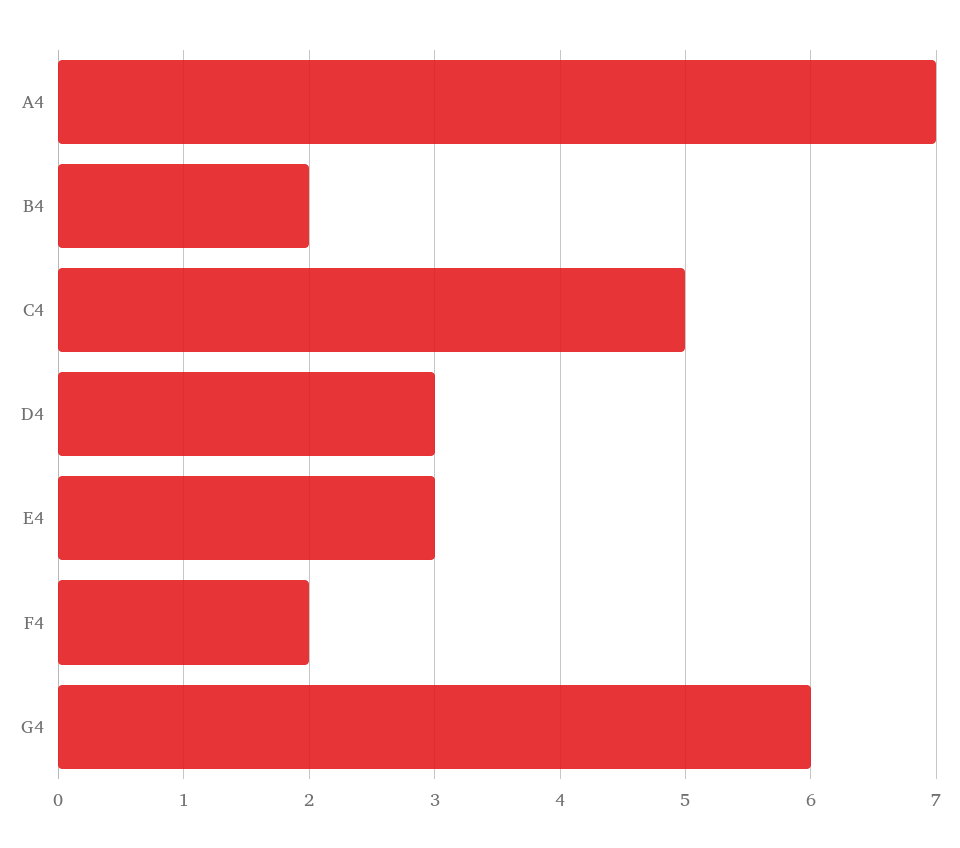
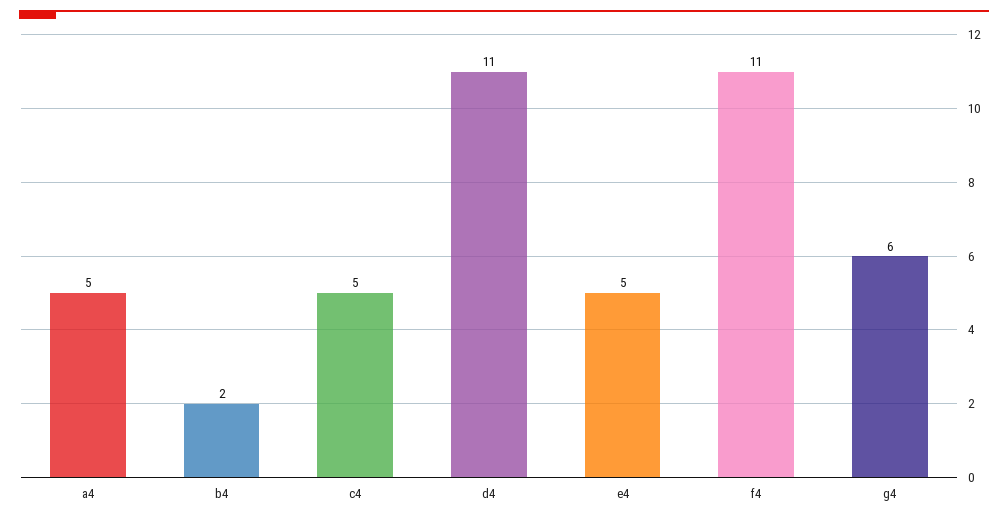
A4: 7 -> 5
D4: 3 -> 11
E4: 3 -> 5
F4: 2 -> 11

